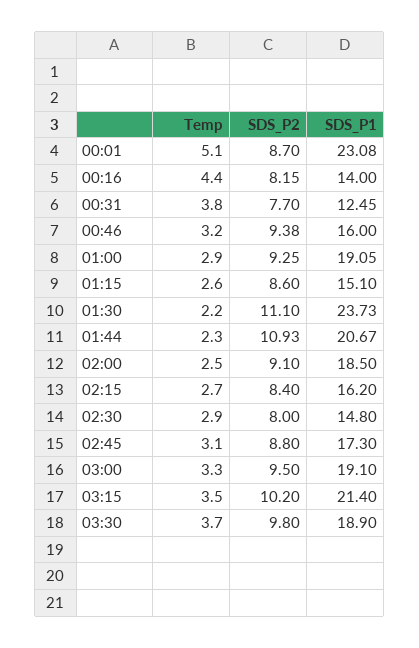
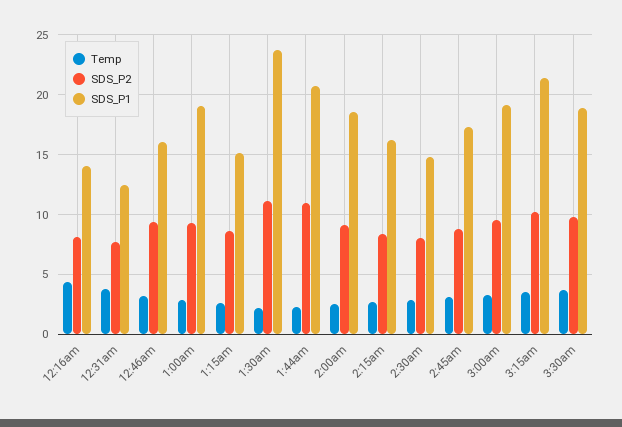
Temp, 00:01: 5.1 -> none
SDS_P2, 00:01: 8.7 -> none
SDS_P1, 00:01: 23.08 -> none

